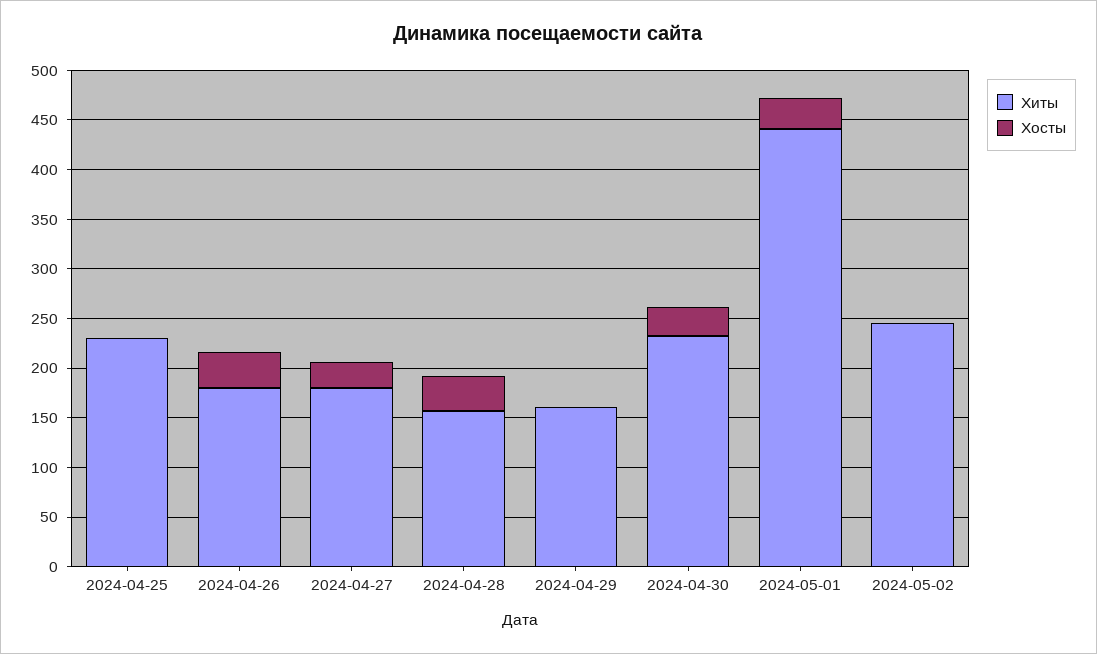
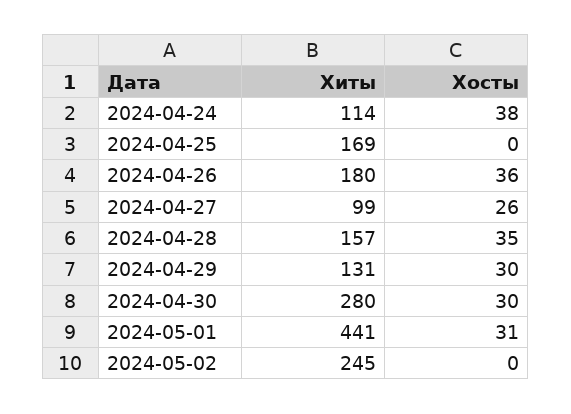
Хиты, 2024-04-25: 230 -> 169
Хиты, 2024-04-27: 180 -> 99
Хиты, 2024-04-29: 160 -> 131
Хосты, 2024-04-29: 0 -> 30
Хиты, 2024-04-30: 230 -> 280
Хиты, 2024-04-24: none -> 114
Хосты, 2024-04-24: none -> 38

